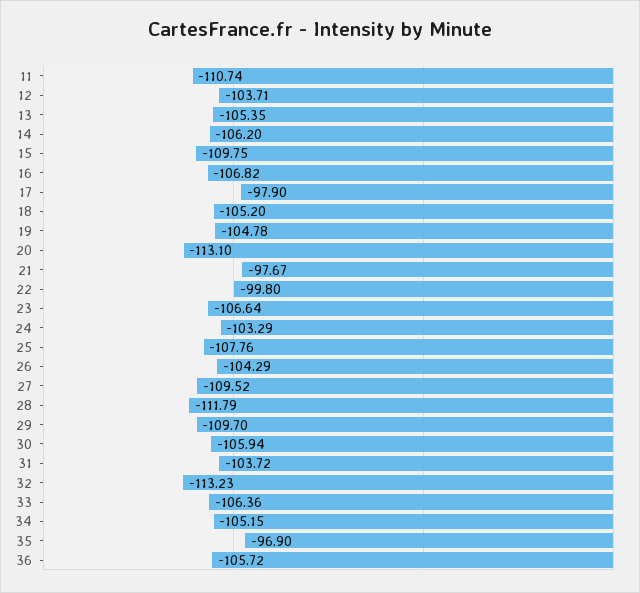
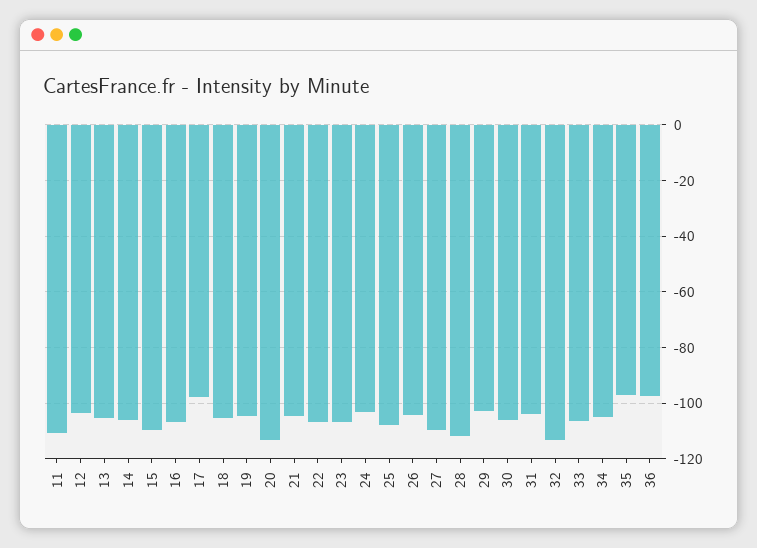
21: -97.67 -> -105
22: -99.8 -> -107.5
29: -109.7 -> -102.5
36: -105.72 -> -97.5

